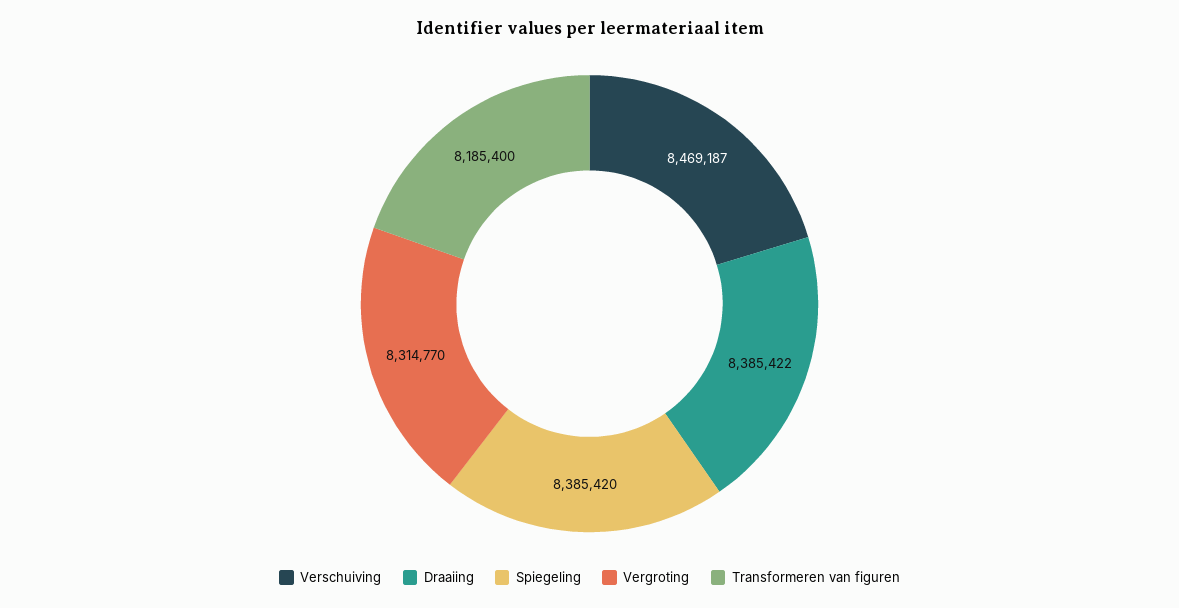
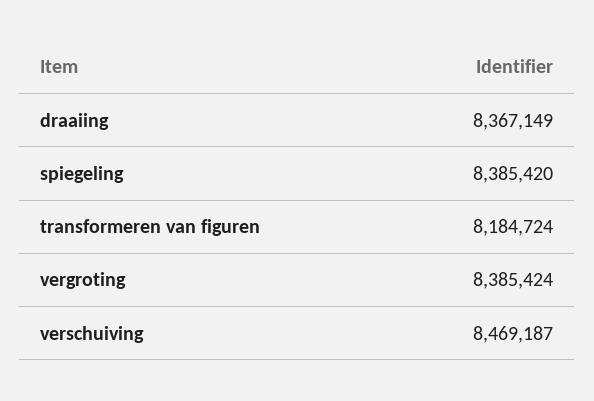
Draaiing: 8385422 -> 8367149
Vergroting: 8314770 -> 8385424
Transformeren van figuren: 8185400 -> 8184724

